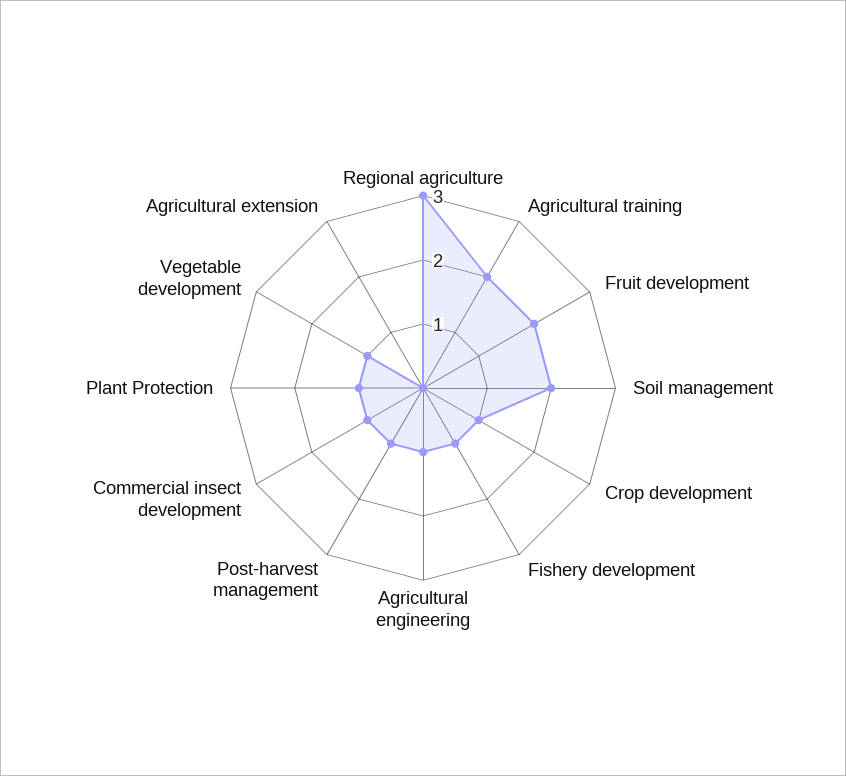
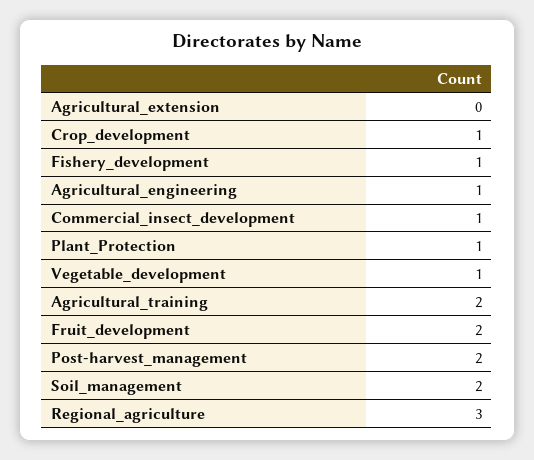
Post-harvest management: 1 -> 2

